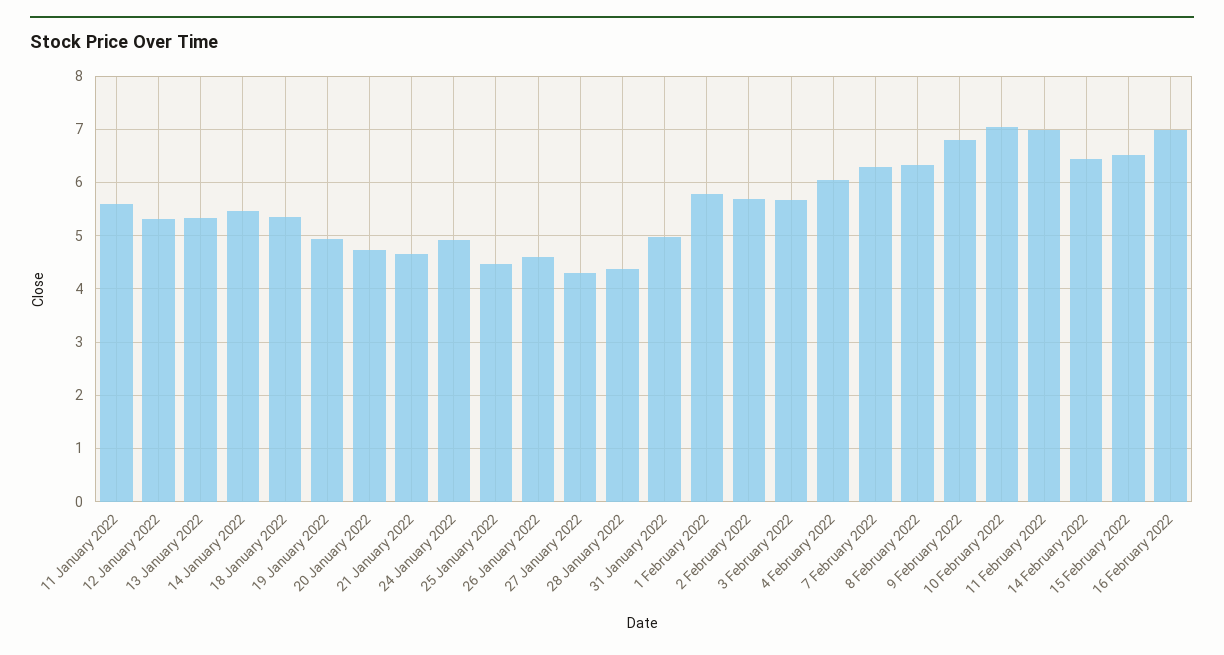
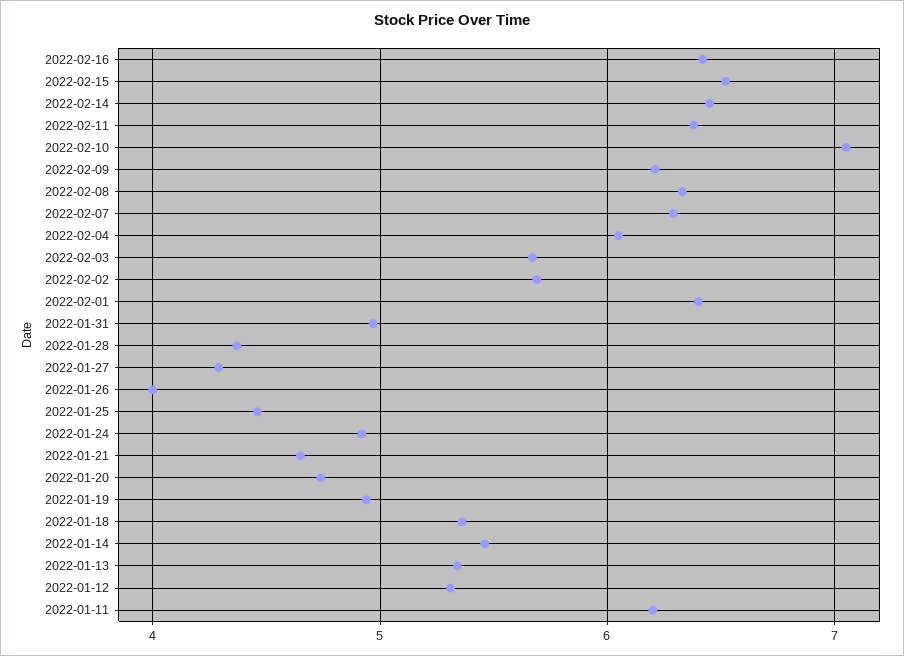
11 January 2022: 5.6 -> 6.2
26 January 2022: 4.6 -> 4
1 February 2022: 5.8 -> 6.4
9 February 2022: 6.8 -> 6.2
11 February 2022: 7 -> 6.4
16 February 2022: 7 -> 6.4

